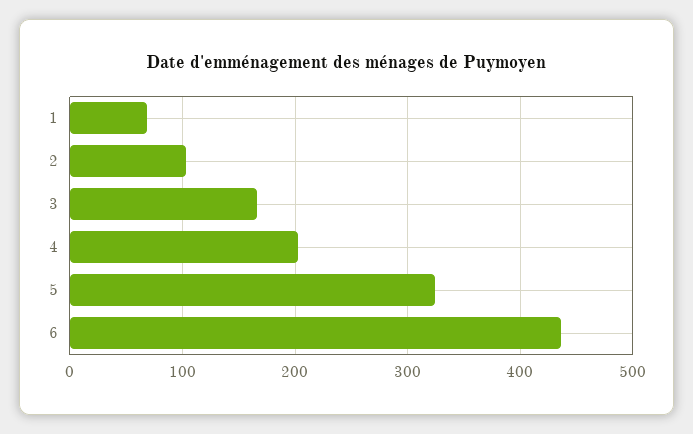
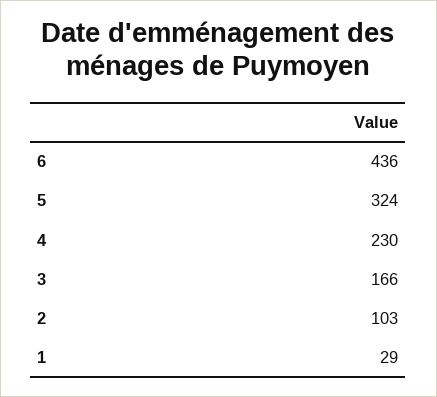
1: 70 -> 29
4: 200 -> 230

